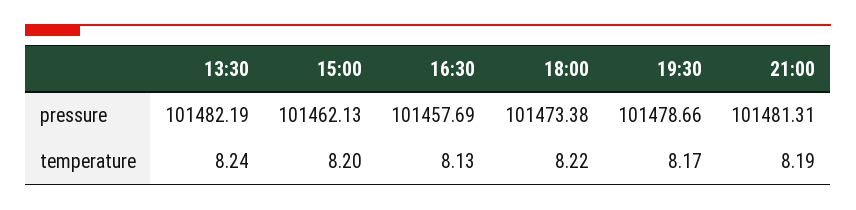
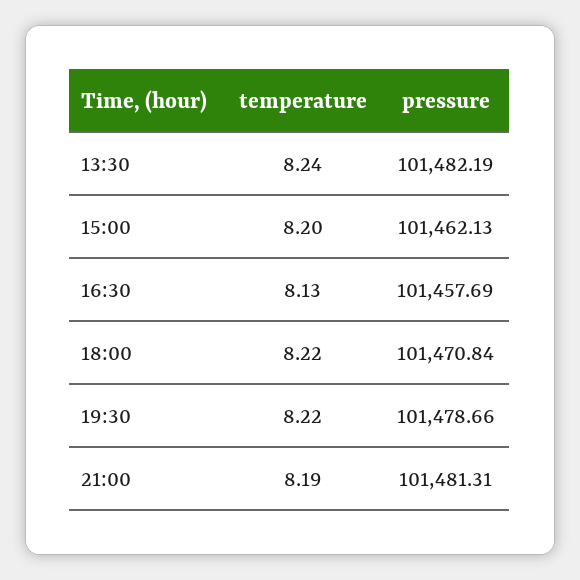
18:00, pressure: 101473.38 -> 101470.84
19:30, temperature: 8.17 -> 8.22

